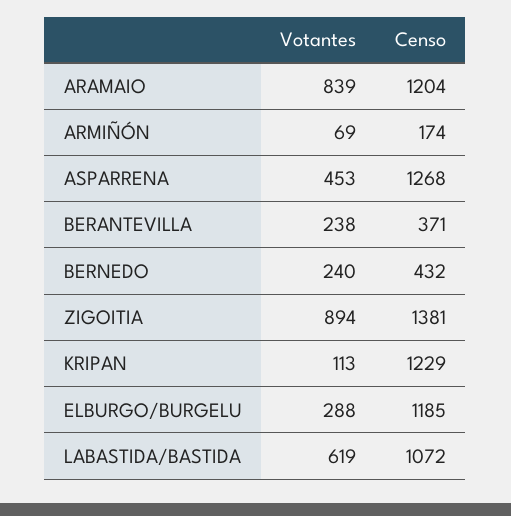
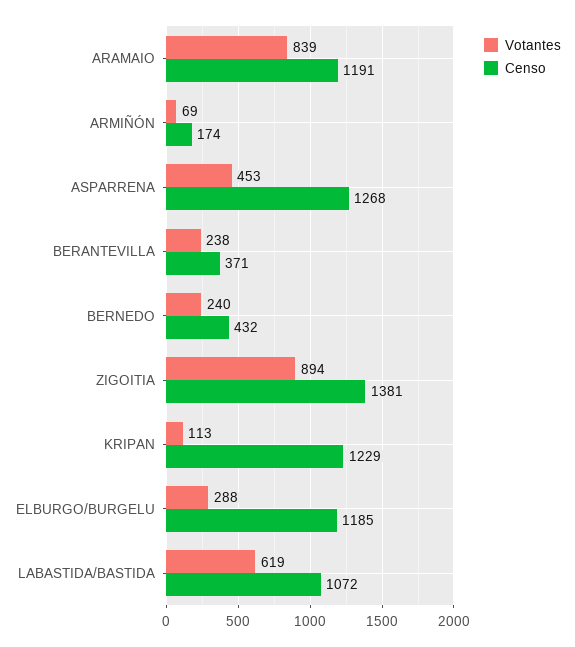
Censo, ARAMAIO: 1204 -> 1191

